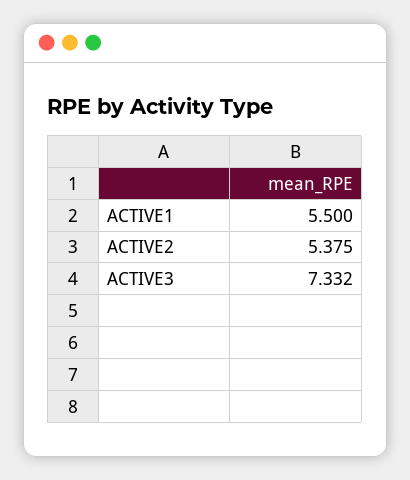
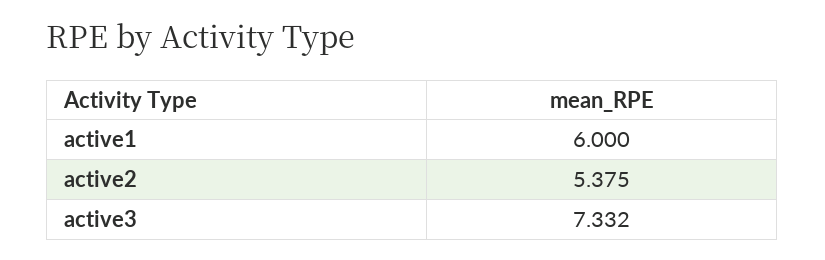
ACTIVE1: 5.5 -> 6

